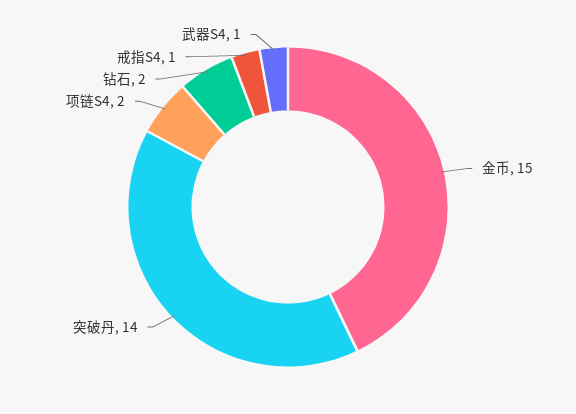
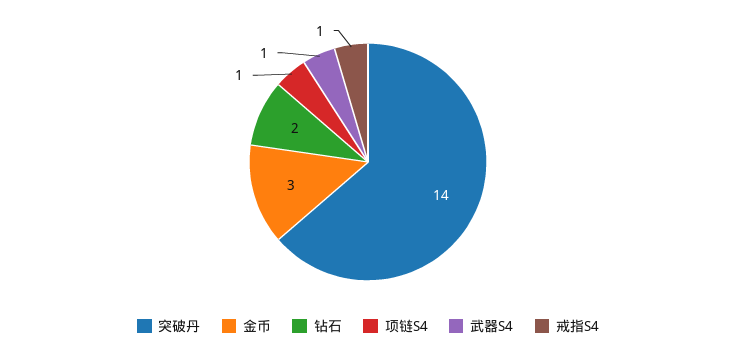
金币: 15 -> 3
项链S4: 2 -> 1

